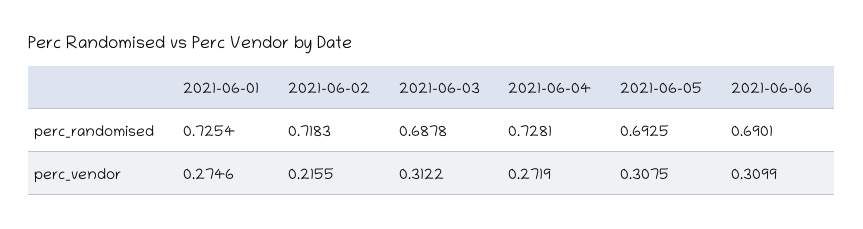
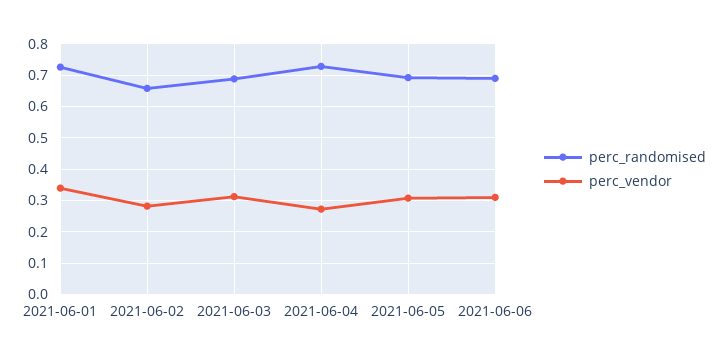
perc_randomised, 2021-06-02: 0.7183 -> 0.66
perc_vendor, 2021-06-01: 0.2746 -> 0.34
perc_vendor, 2021-06-02: 0.2155 -> 0.28

